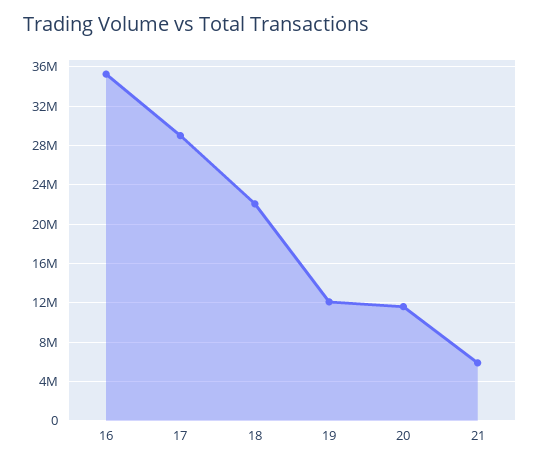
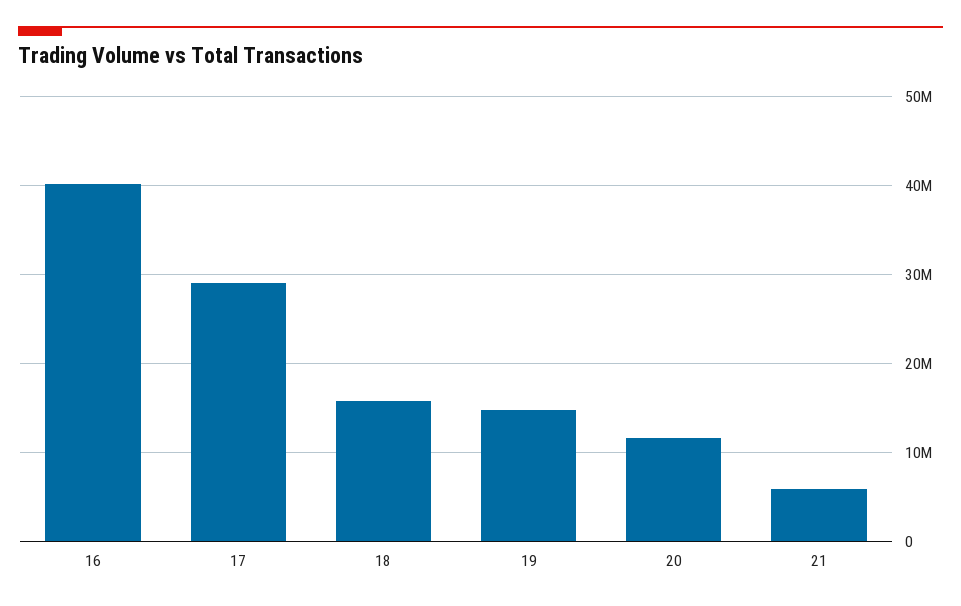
16: 35000000 -> 40000000
18: 22000000 -> 16000000
19: 12000000 -> 15000000

